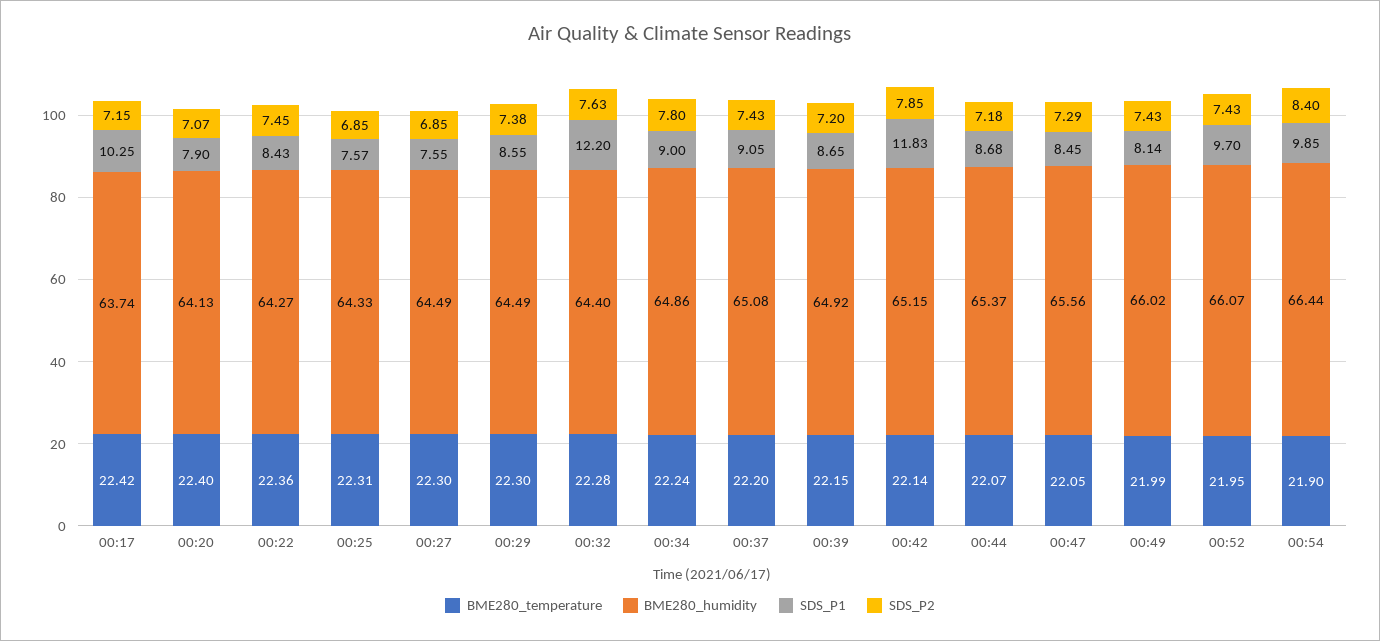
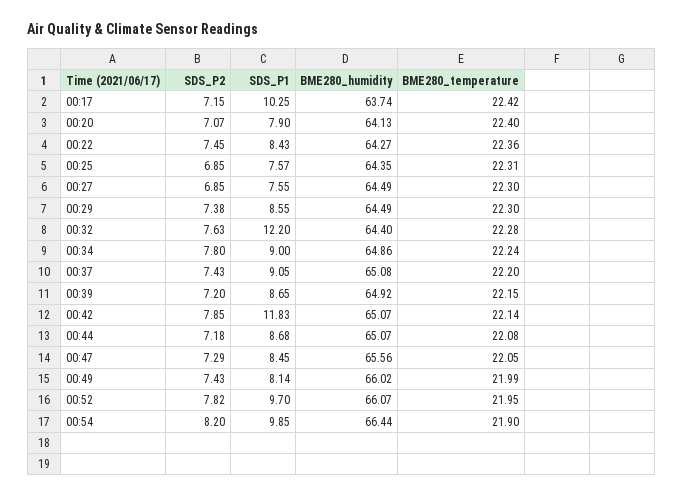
BME280_humidity, 00:25: 64.33 -> 64.35
BME280_humidity, 00:42: 65.15 -> 65.07
BME280_temperature, 00:44: 22.07 -> 22.08
BME280_humidity, 00:44: 65.37 -> 65.07
SDS_P2, 00:52: 7.43 -> 7.82
SDS_P2, 00:54: 8.4 -> 8.2

